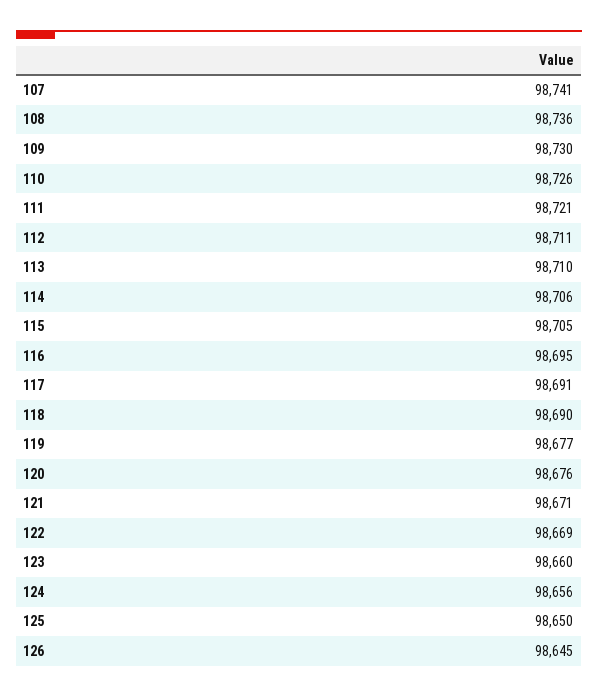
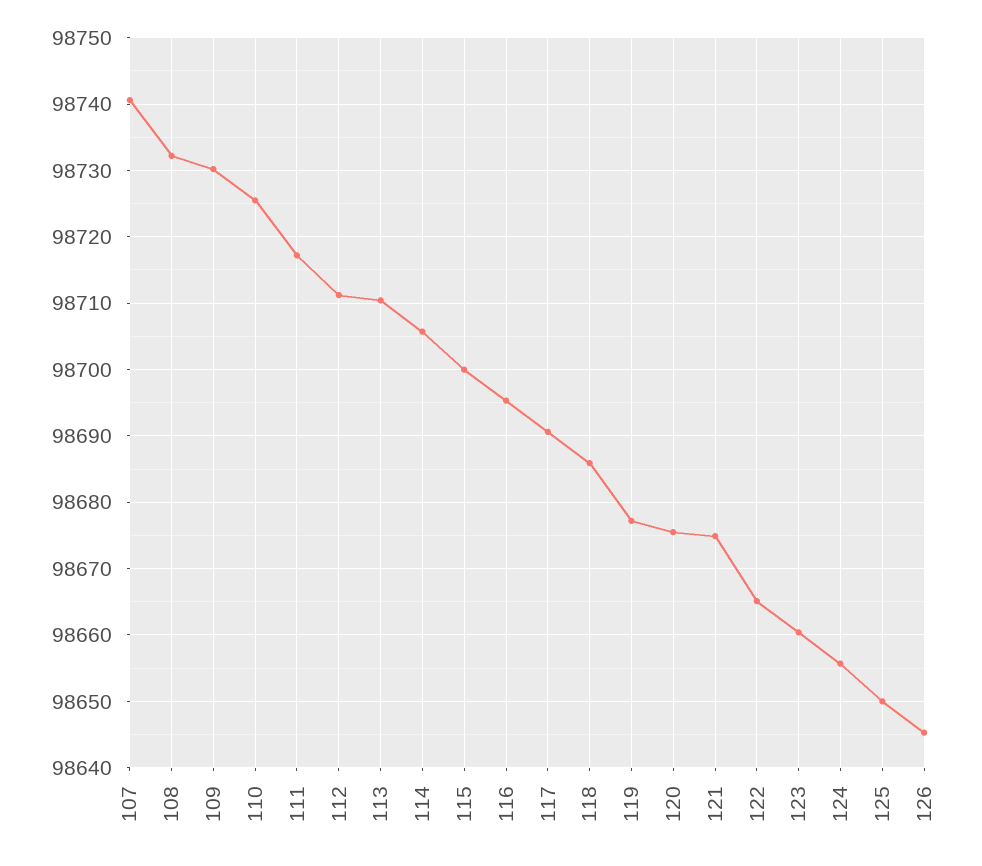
108: 98736 -> 98732
111: 98721 -> 98717
115: 98705 -> 98700
118: 98690 -> 98686
121: 98671 -> 98675
122: 98669 -> 98665

